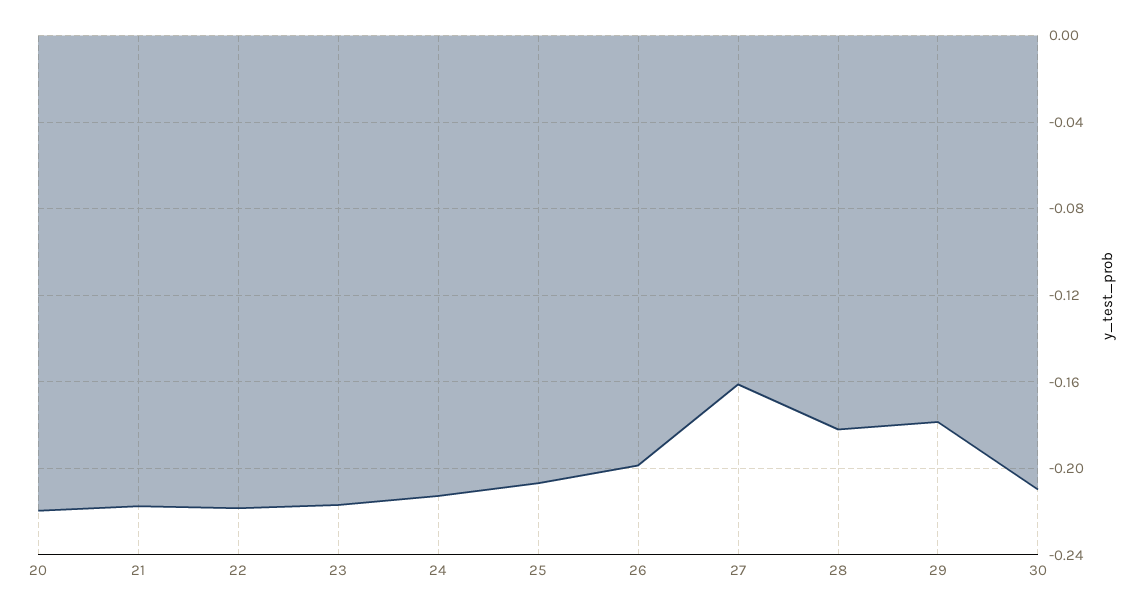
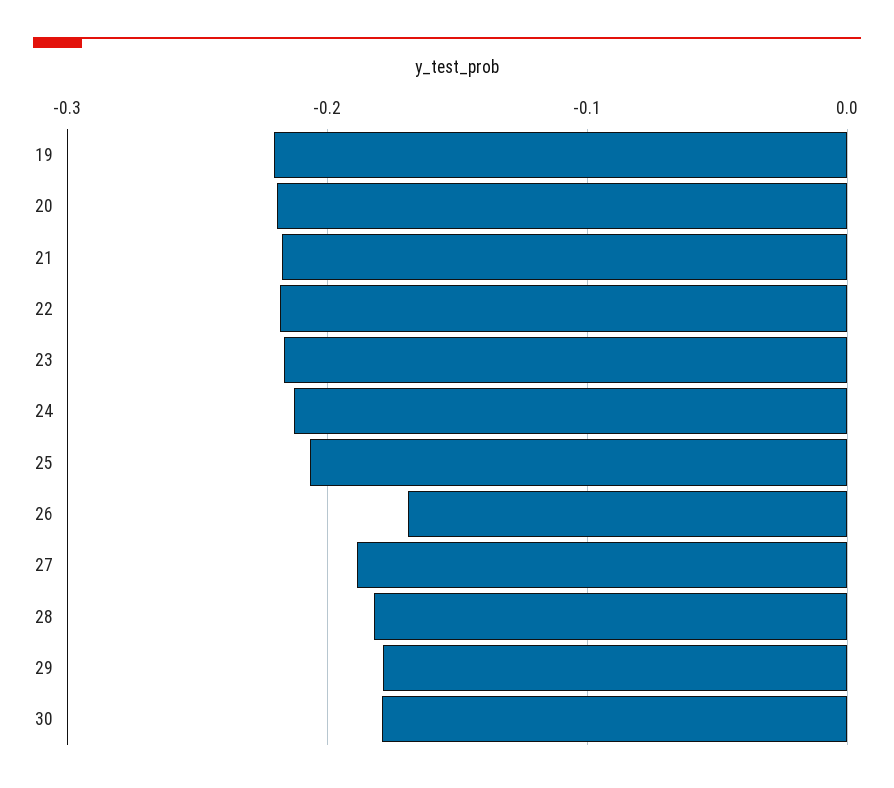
26: -0.2 -> -0.17
27: -0.16 -> -0.19
30: -0.21 -> -0.18
19: none -> -0.22

